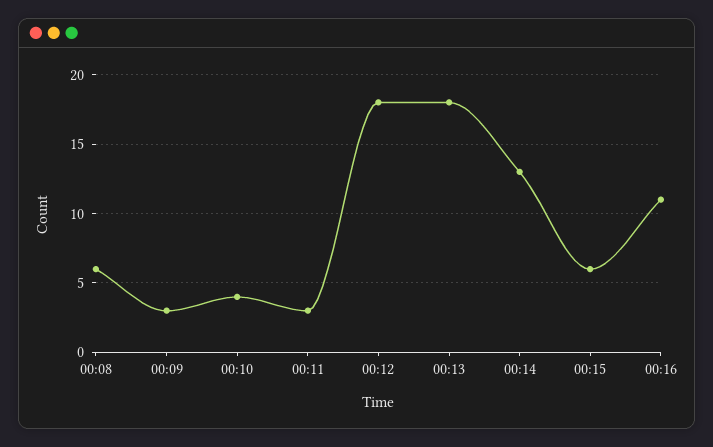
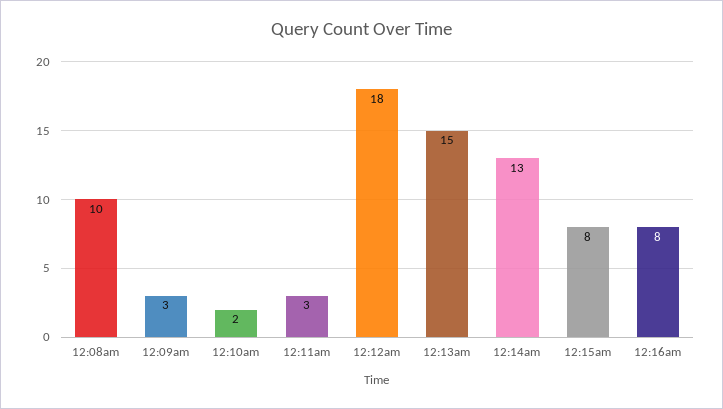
00:08: 6 -> 10
00:10: 4 -> 2
00:13: 18 -> 15
00:15: 6 -> 8
00:16: 11 -> 8

